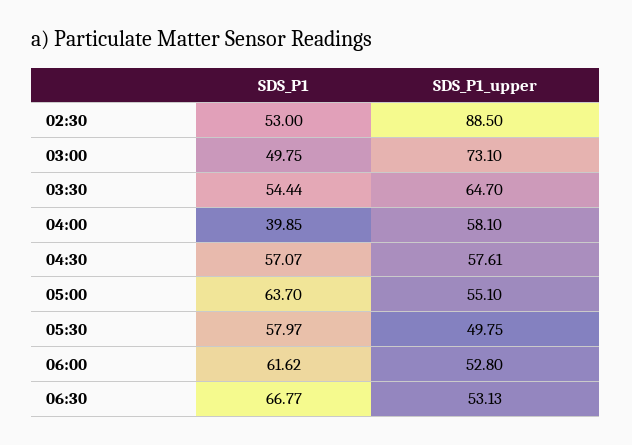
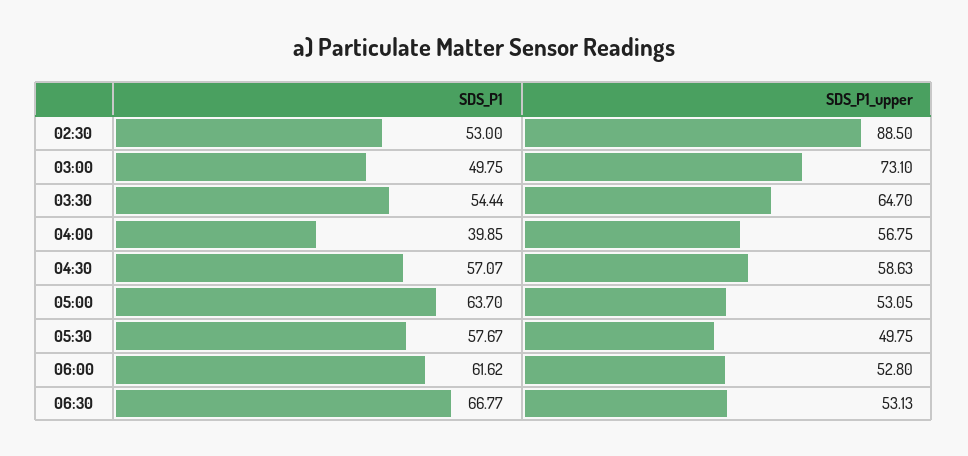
SDS_P1_upper, 04:00: 58.1 -> 56.75
SDS_P1_upper, 04:30: 57.61 -> 58.63
SDS_P1_upper, 05:00: 55.1 -> 53.05
SDS_P1, 05:30: 57.97 -> 57.67

